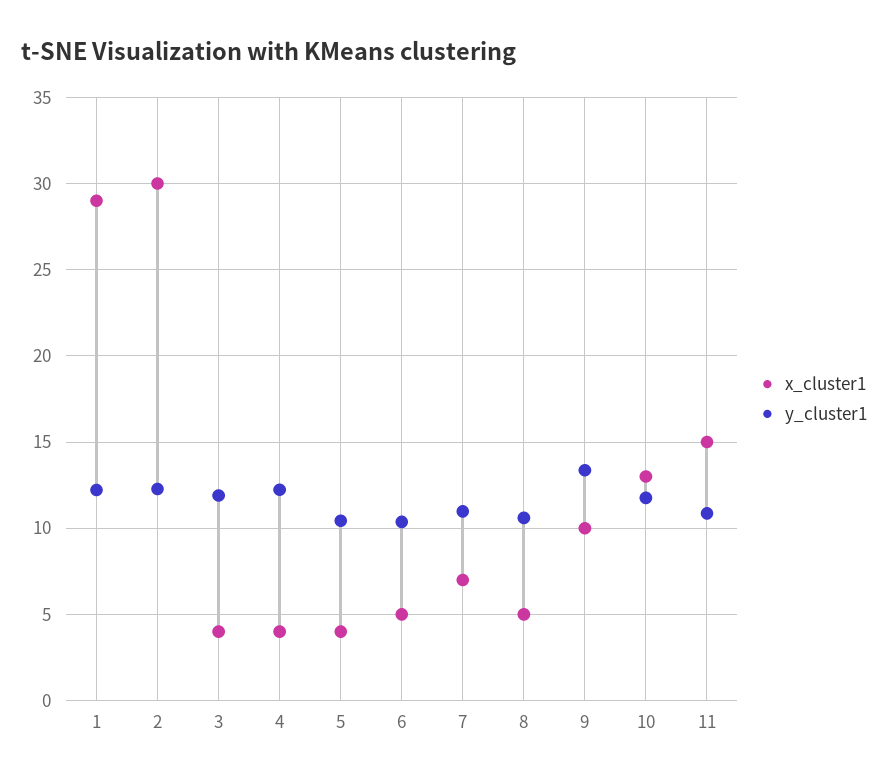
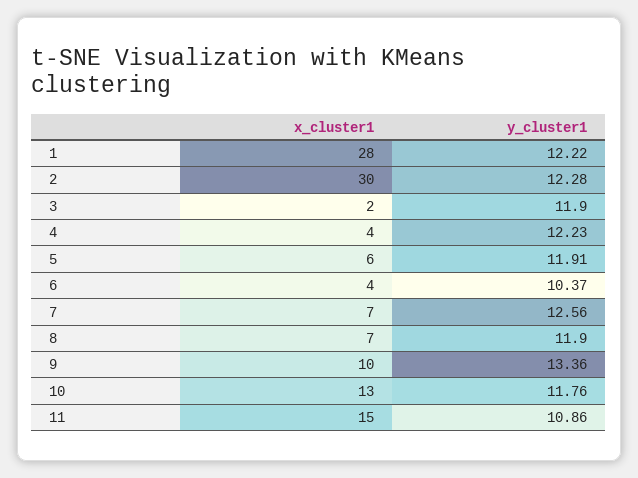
x_cluster1, 1: 29 -> 28
x_cluster1, 3: 4 -> 2
x_cluster1, 5: 4 -> 6
y_cluster1, 5: 10.5 -> 11.91
x_cluster1, 6: 5 -> 4
y_cluster1, 7: 11 -> 12.56
x_cluster1, 8: 5 -> 7
y_cluster1, 8: 10.5 -> 11.9

